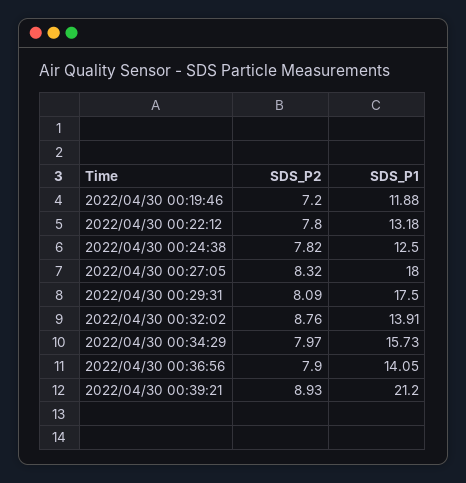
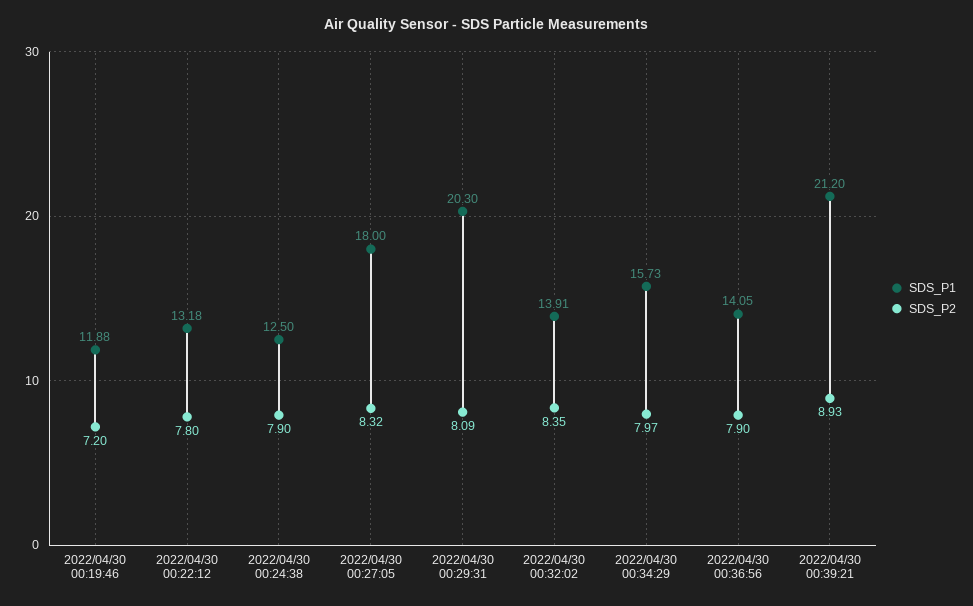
SDS_P2, 2022/04/30 00:24:38: 7.82 -> 7.9
SDS_P1, 2022/04/30 00:29:31: 17.5 -> 20.3
SDS_P2, 2022/04/30 00:32:02: 8.76 -> 8.35

